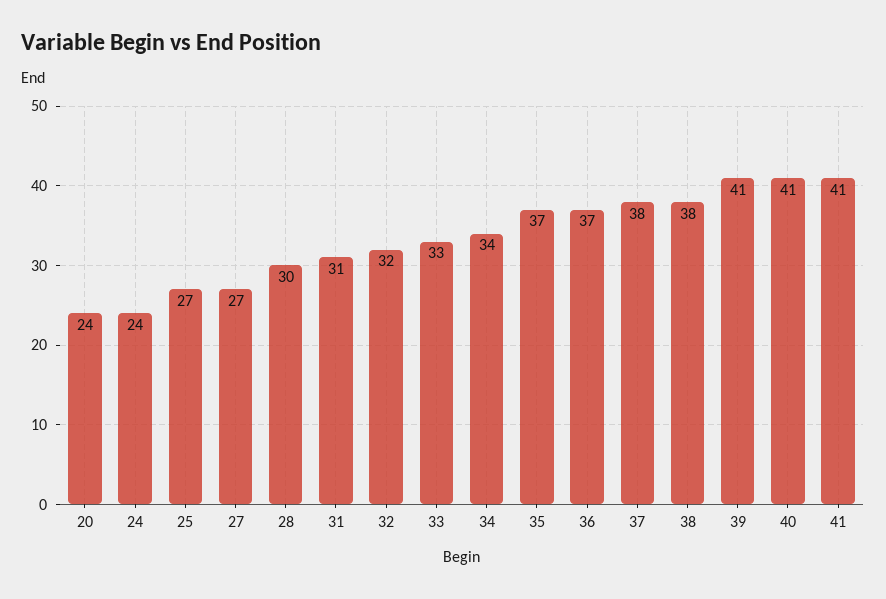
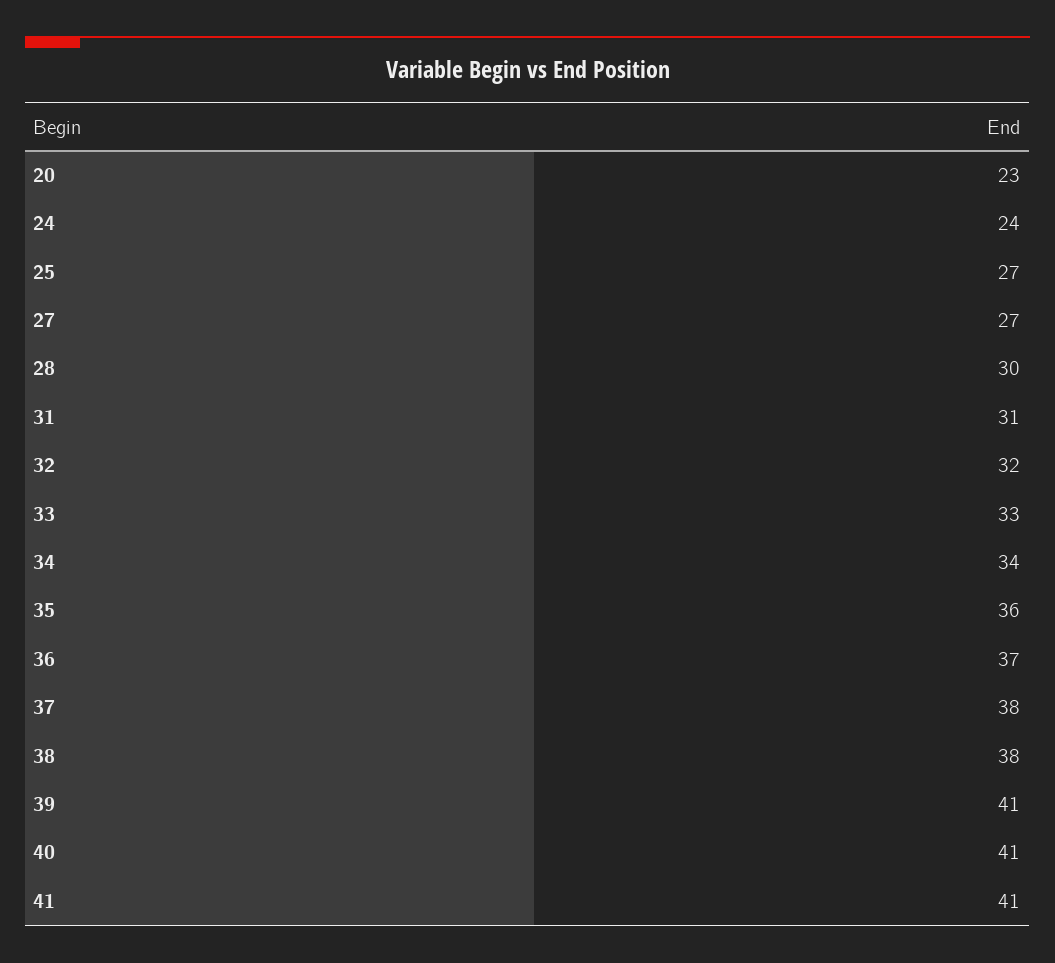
20: 24 -> 23
35: 37 -> 36

